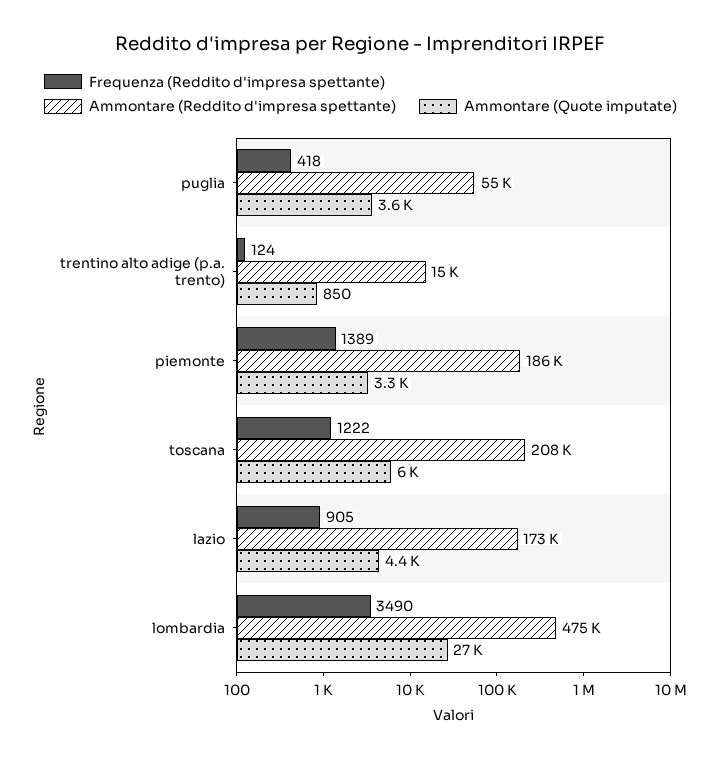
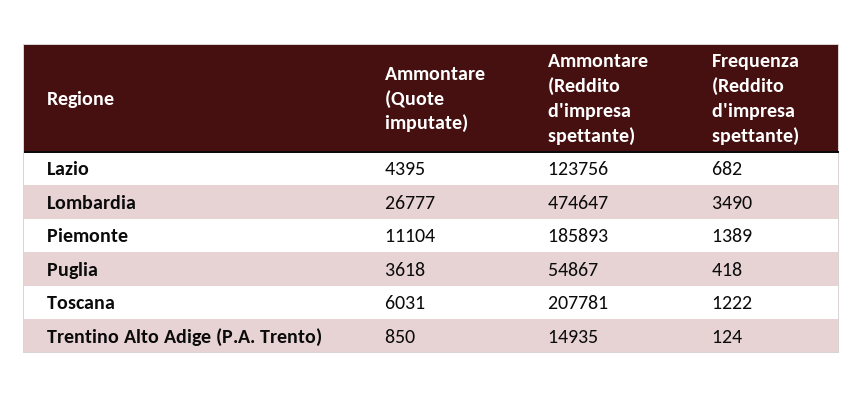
Ammontare (Quote imputate), piemonte: 3300 -> 11104
Frequenza (Reddito d'impresa spettante), lazio: 905 -> 682
Ammontare (Reddito d'impresa spettante), lazio: 173000 -> 123756

